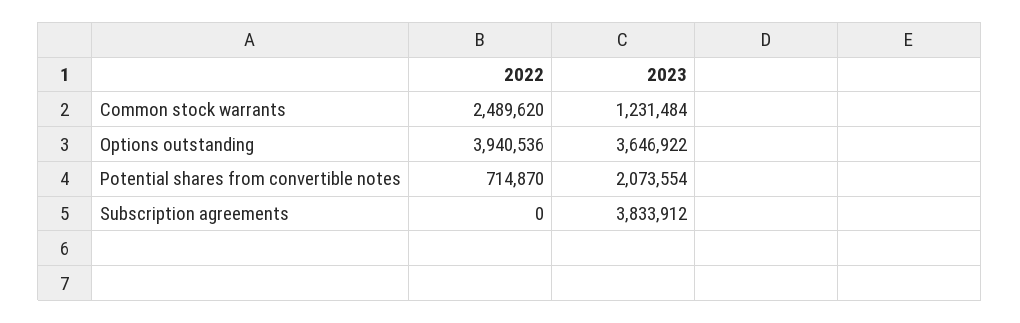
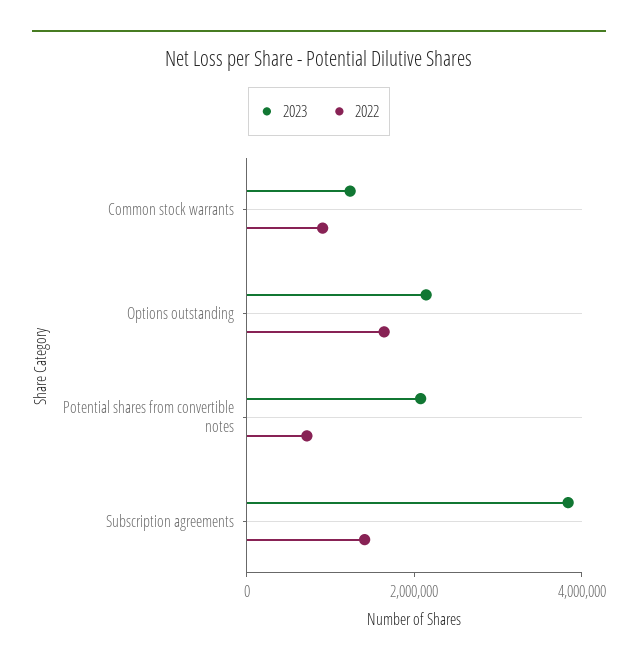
2022, Common stock warrants: 2489620 -> 1000000
2022, Options outstanding: 3940536 -> 1500000
2023, Options outstanding: 3646922 -> 2000000
2022, Subscription agreements: 0 -> 1500000

